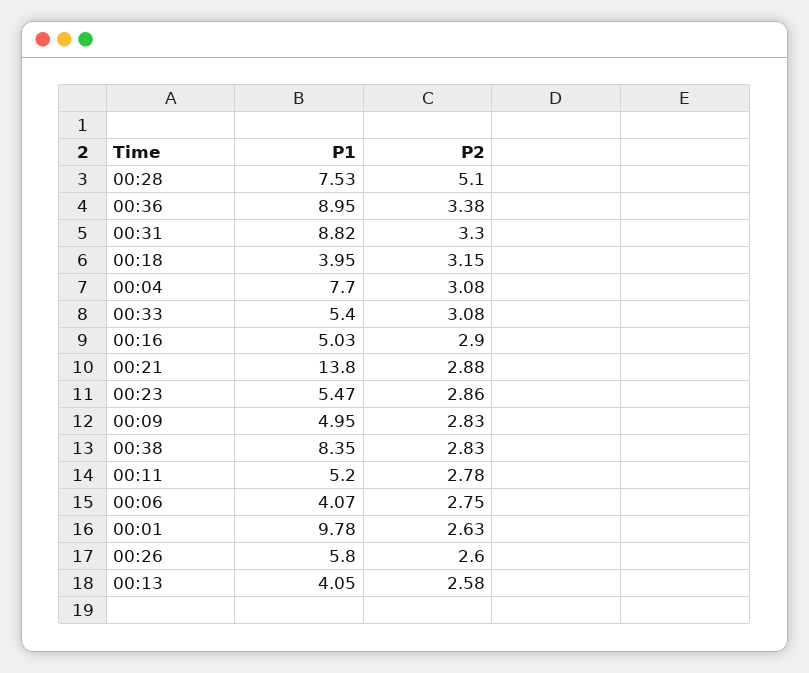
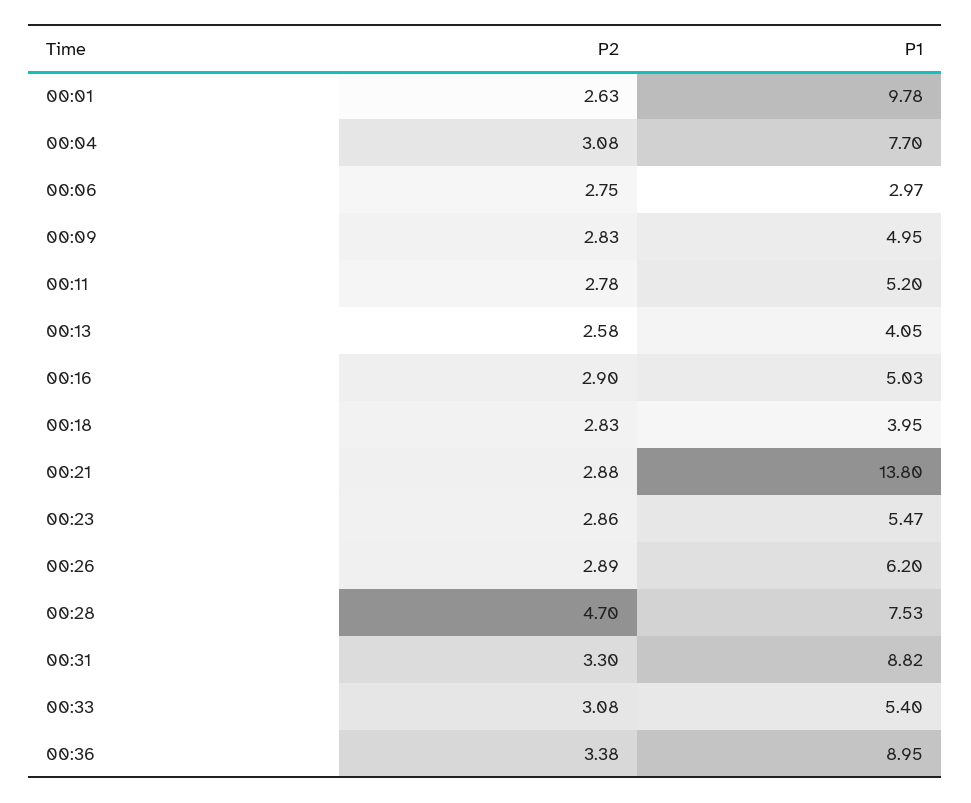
P2, 00:28: 5.1 -> 4.7
P2, 00:18: 3.15 -> 2.83
P1, 00:38: 8.35 -> none
P2, 00:38: 2.83 -> none
P1, 00:06: 4.07 -> 2.97
P1, 00:26: 5.8 -> 6.2
P2, 00:26: 2.6 -> 2.89

